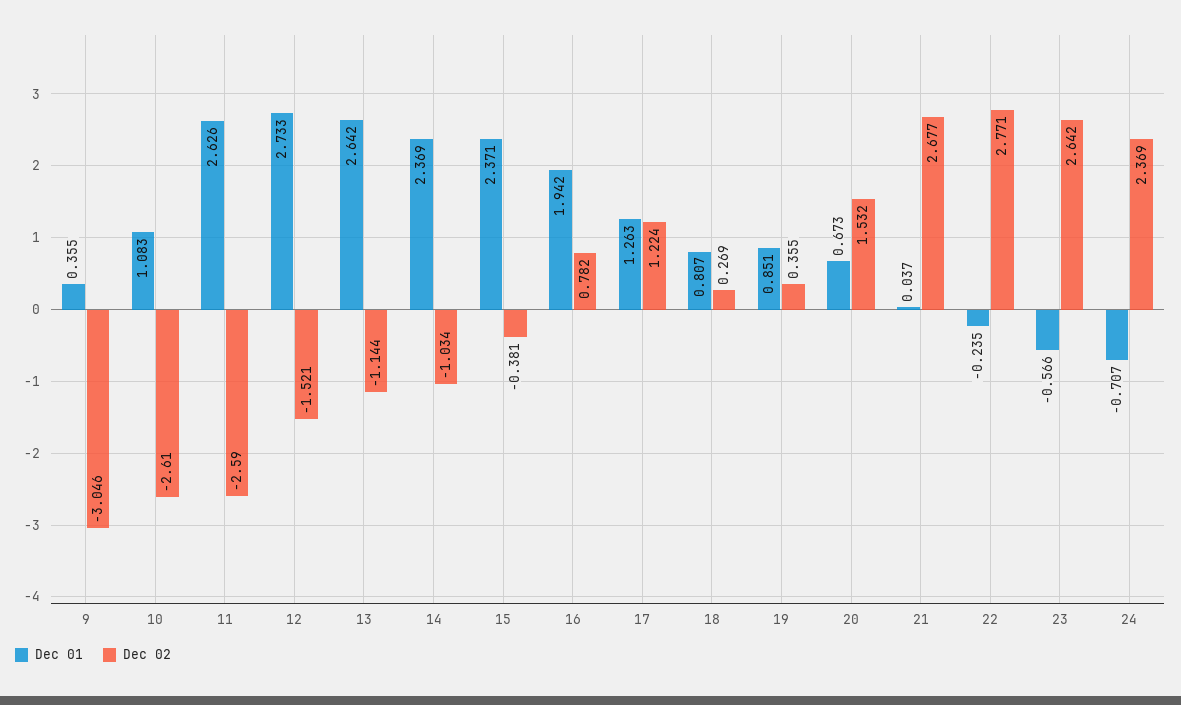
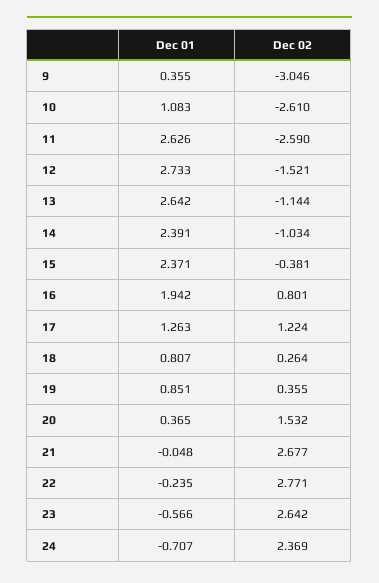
Dec 01, 14: 2.369 -> 2.391
Dec 02, 16: 0.782 -> 0.801
Dec 02, 18: 0.269 -> 0.264
Dec 01, 20: 0.673 -> 0.365
Dec 01, 21: 0.037 -> -0.048

